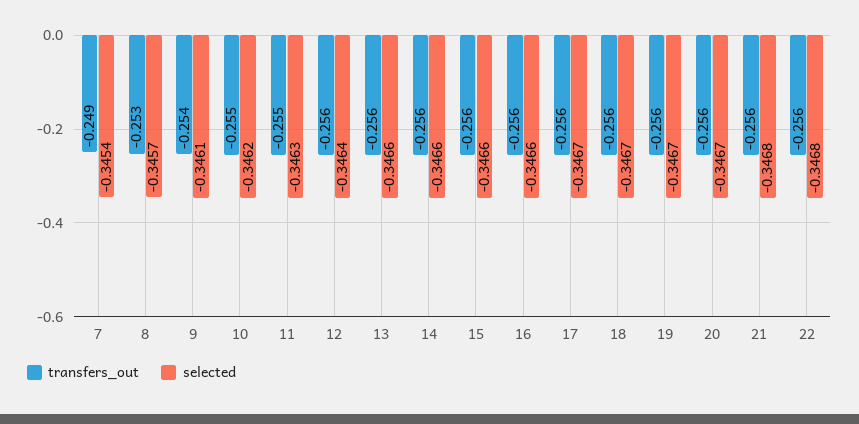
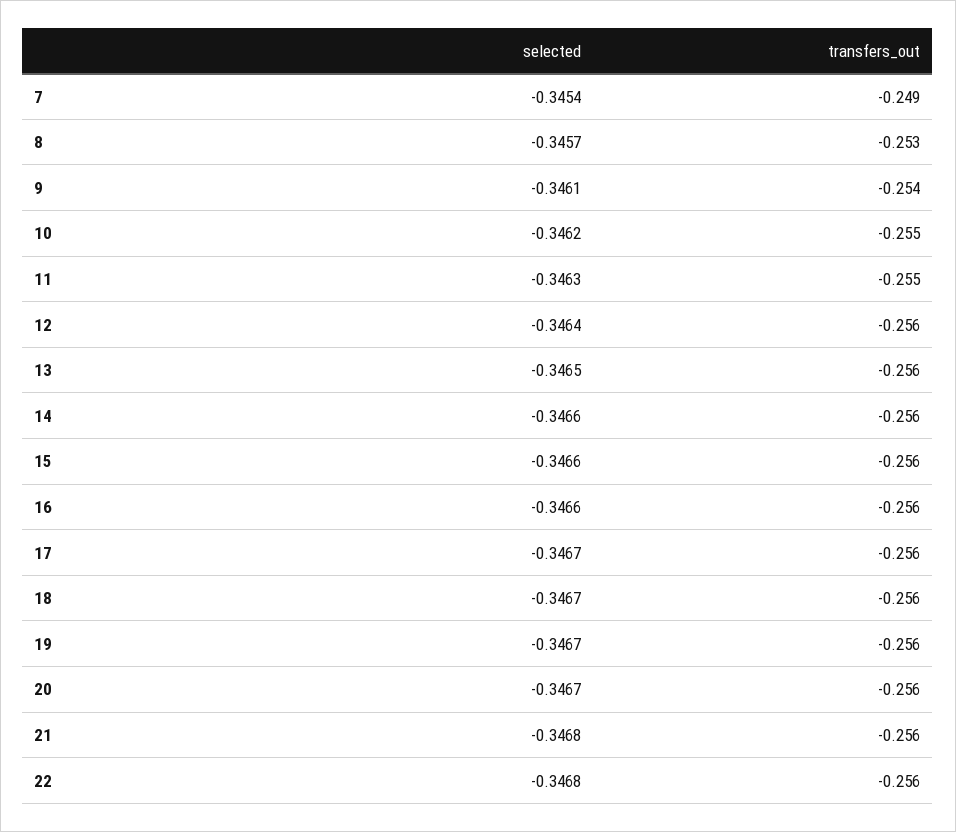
selected, 13: -0.3466 -> -0.3465

